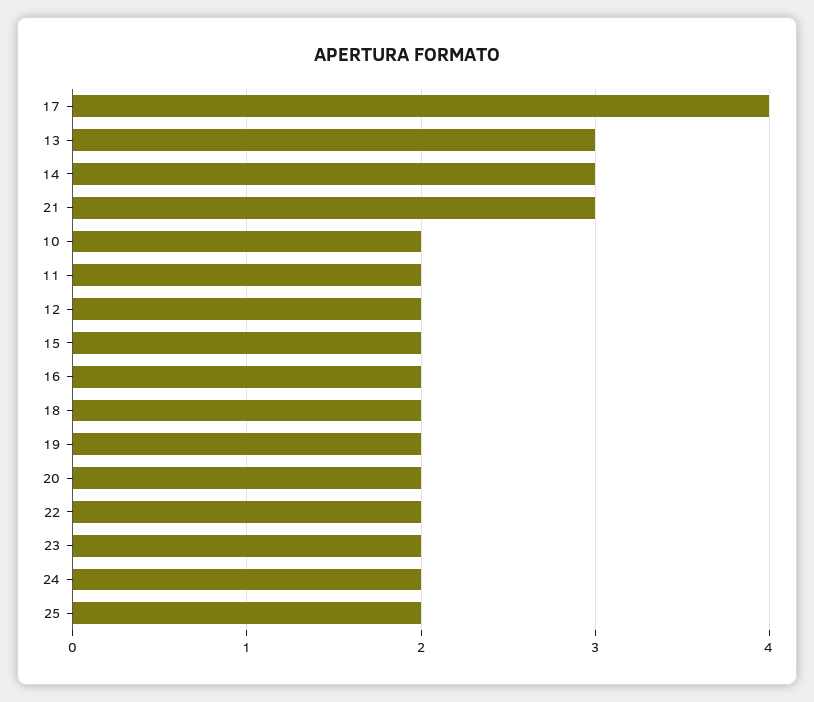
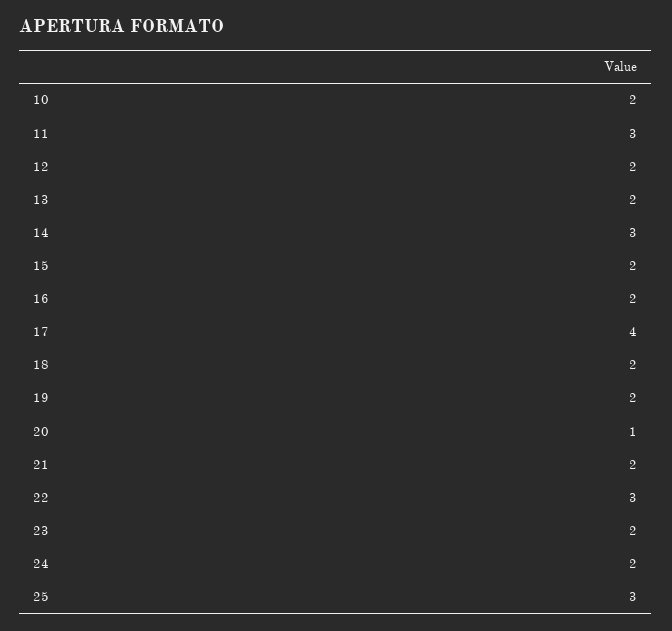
13: 3 -> 2
21: 3 -> 2
11: 2 -> 3
20: 2 -> 1
22: 2 -> 3
25: 2 -> 3

